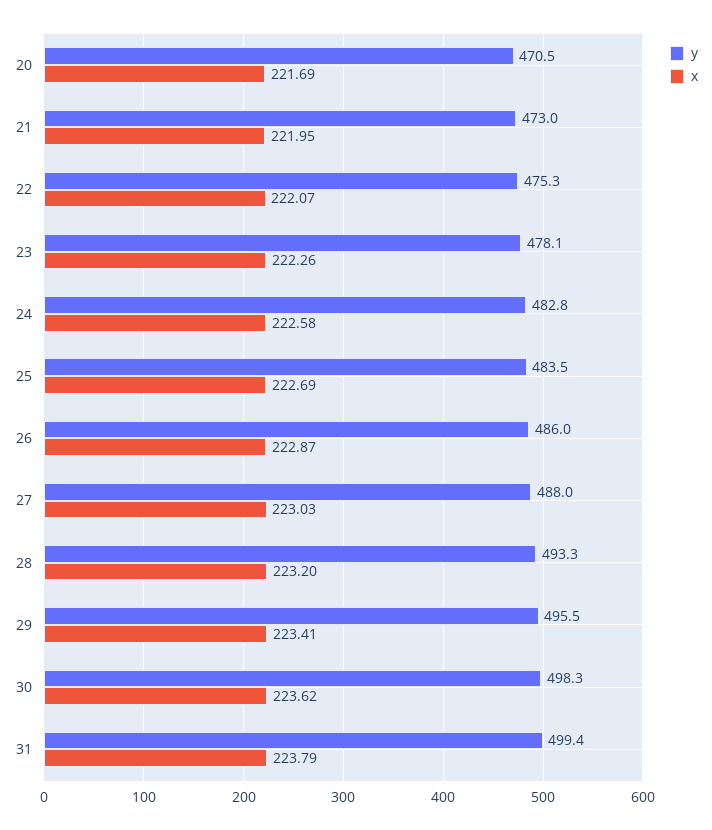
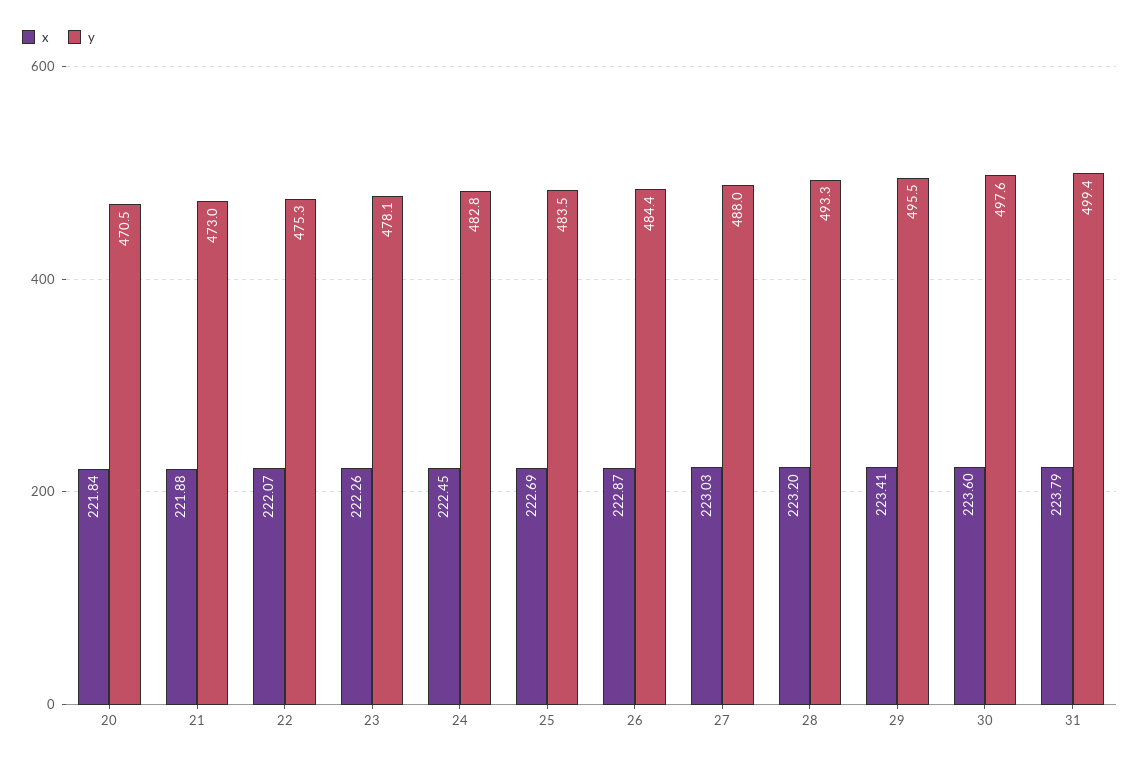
x, 20: 221.69 -> 221.84
x, 21: 221.95 -> 221.88
x, 24: 222.58 -> 222.45
y, 26: 486 -> 484.4
y, 30: 498.3 -> 497.6
x, 30: 223.62 -> 223.6

